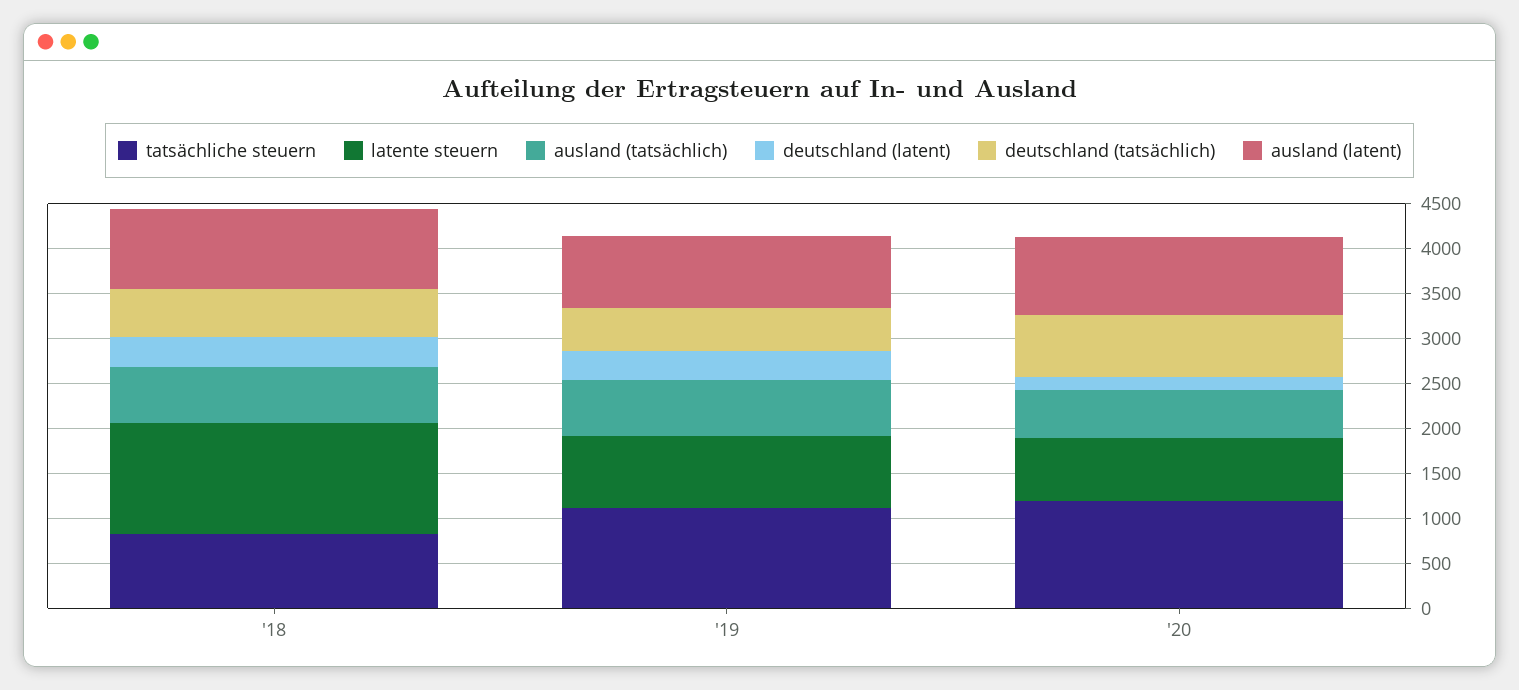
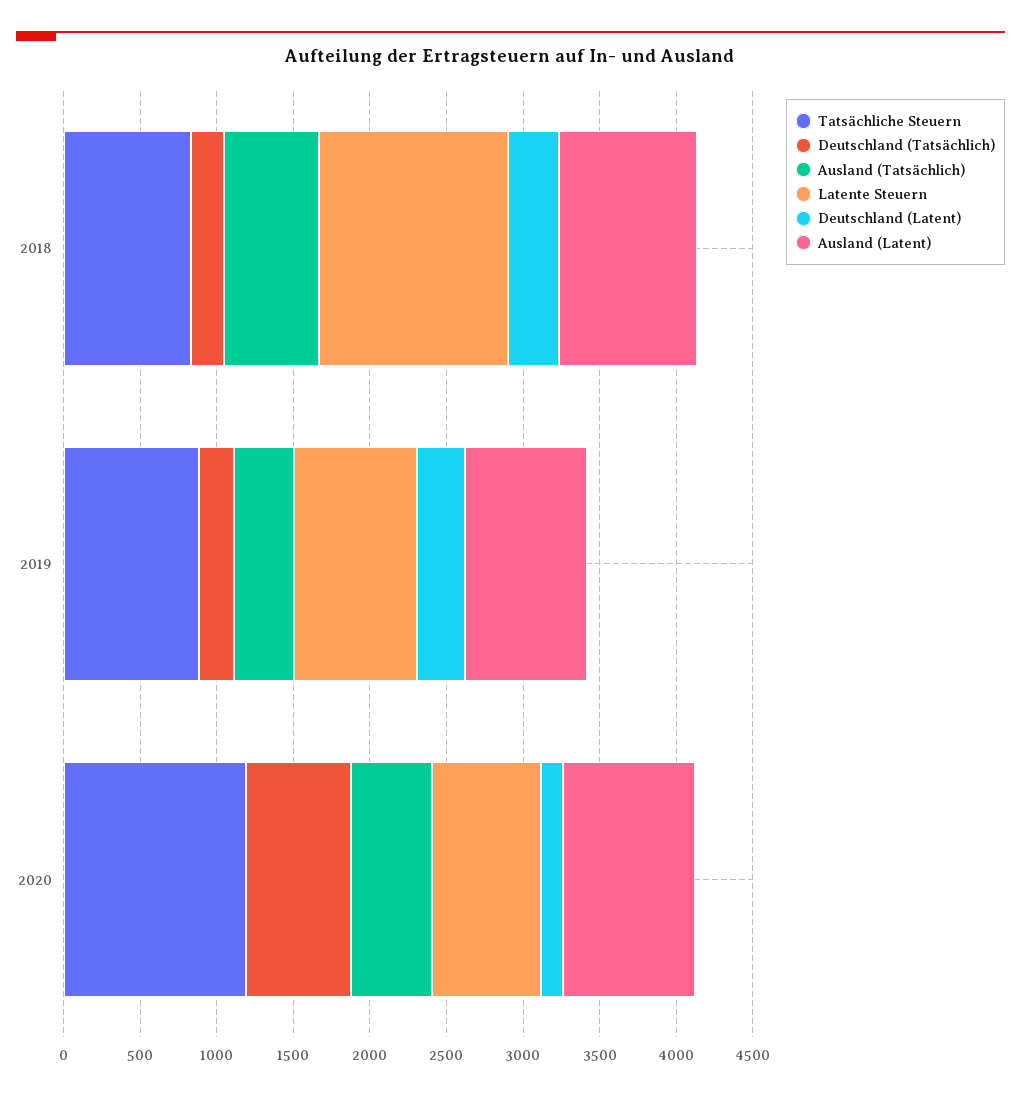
deutschland (tatsächlich), '18: 500 -> 200
tatsächliche steuern, '19: 1100 -> 900
ausland (tatsächlich), '19: 600 -> 400
deutschland (tatsächlich), '19: 500 -> 200

